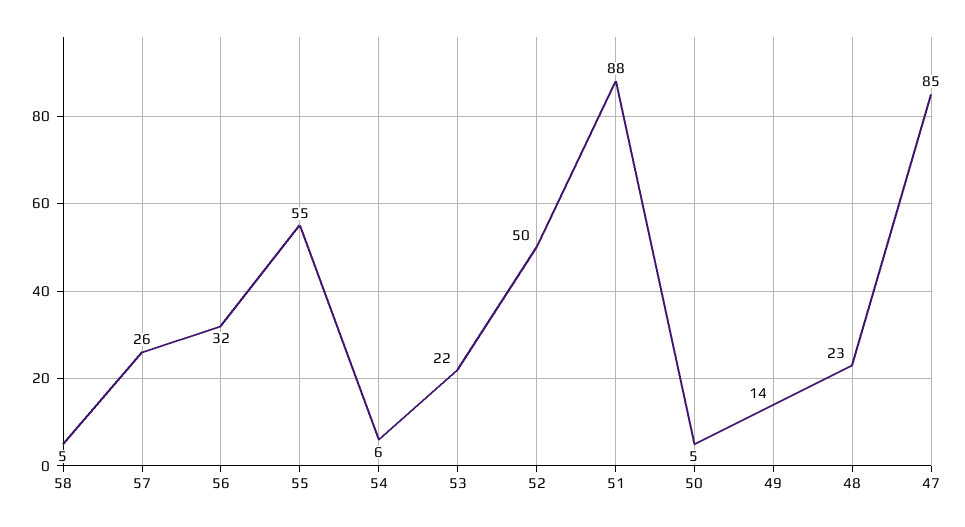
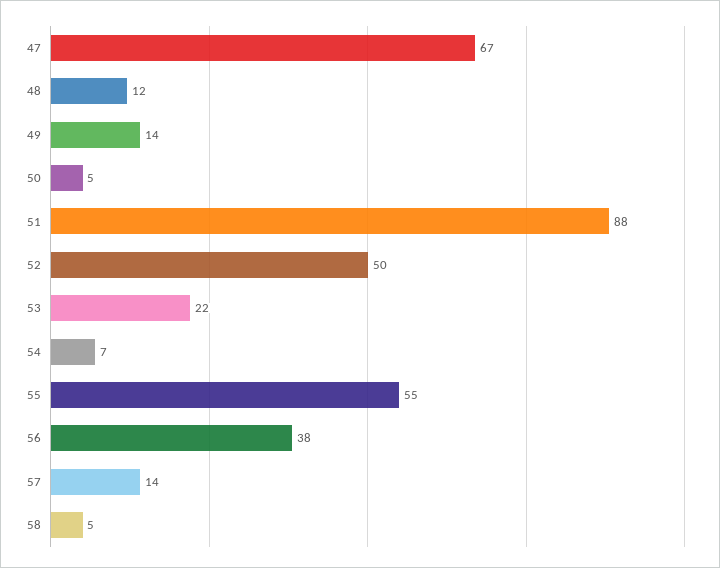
57: 26 -> 14
56: 32 -> 38
54: 6 -> 7
48: 23 -> 12
47: 85 -> 67

